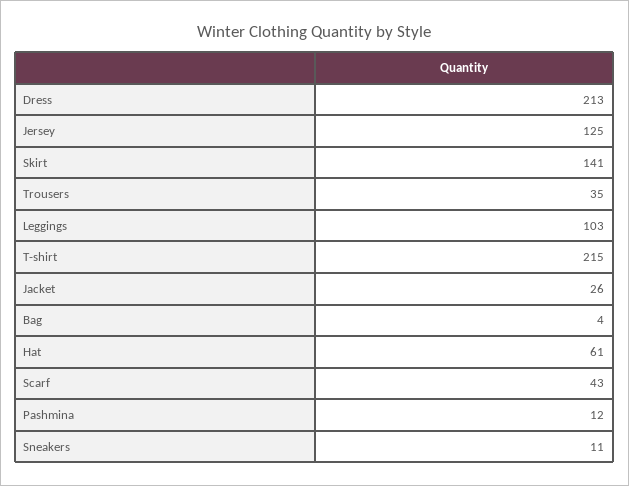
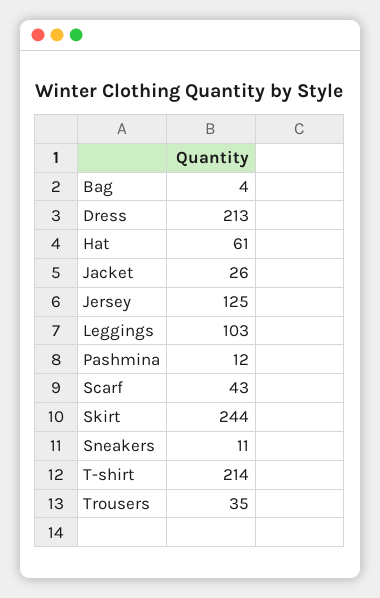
Skirt: 141 -> 244
T-shirt: 215 -> 214

